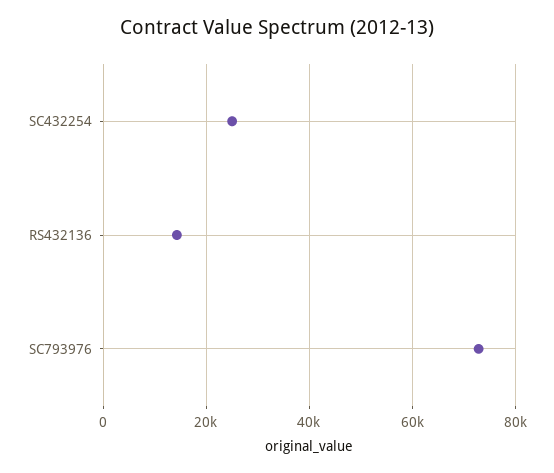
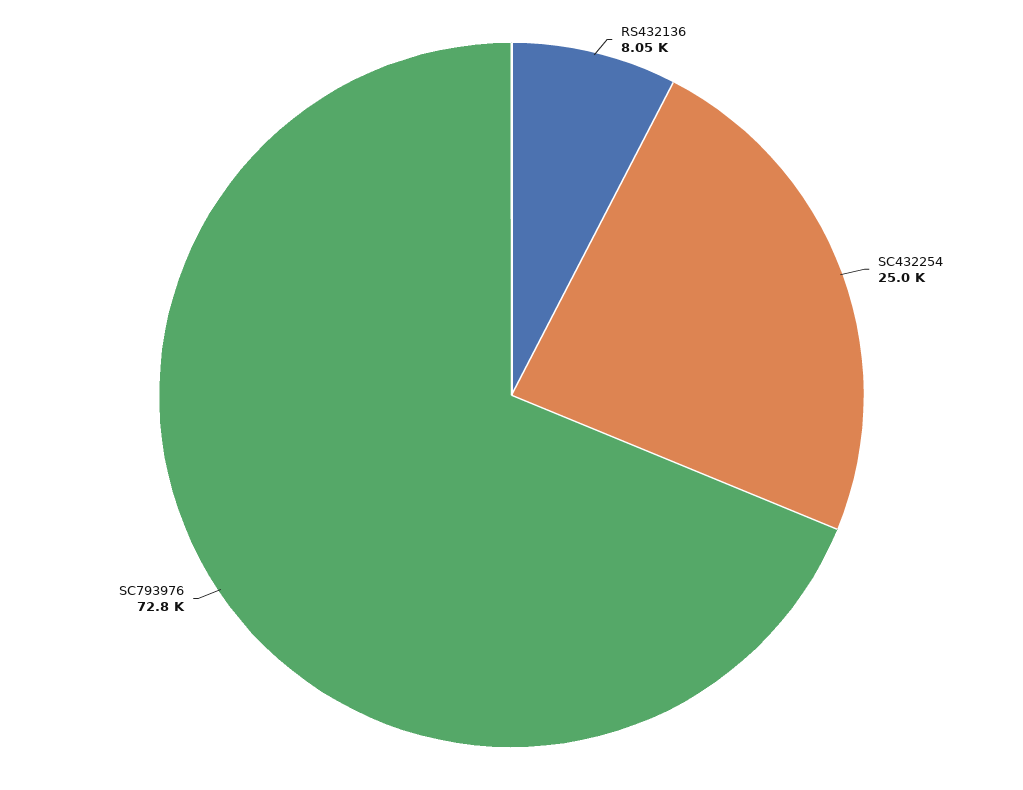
RS432136: 14000 -> 8050

